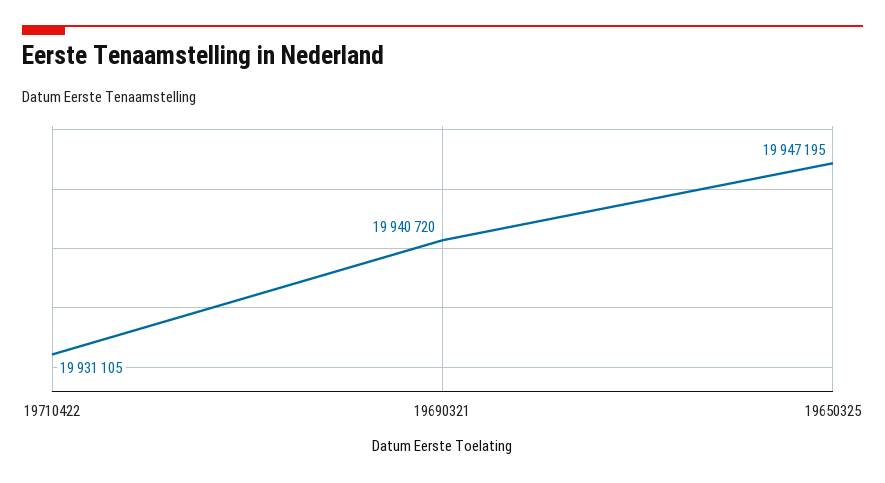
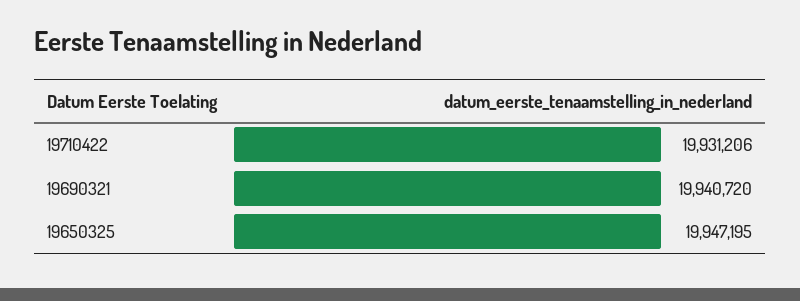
19710422: 19931105 -> 19931206

